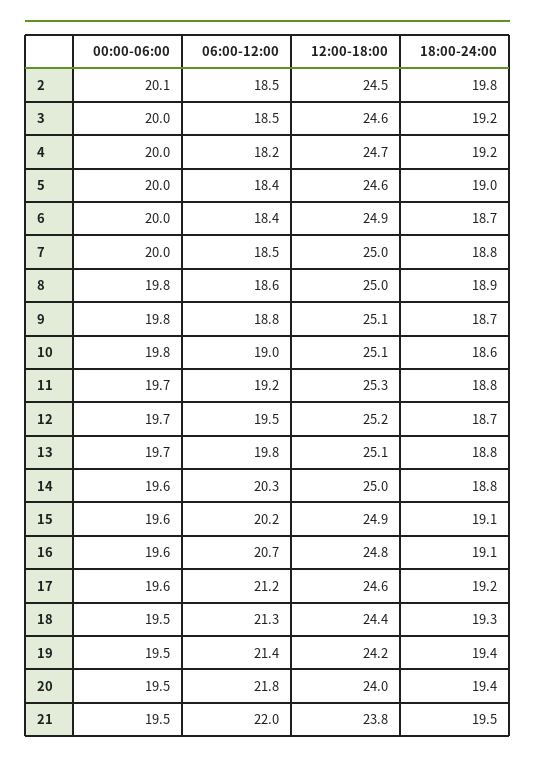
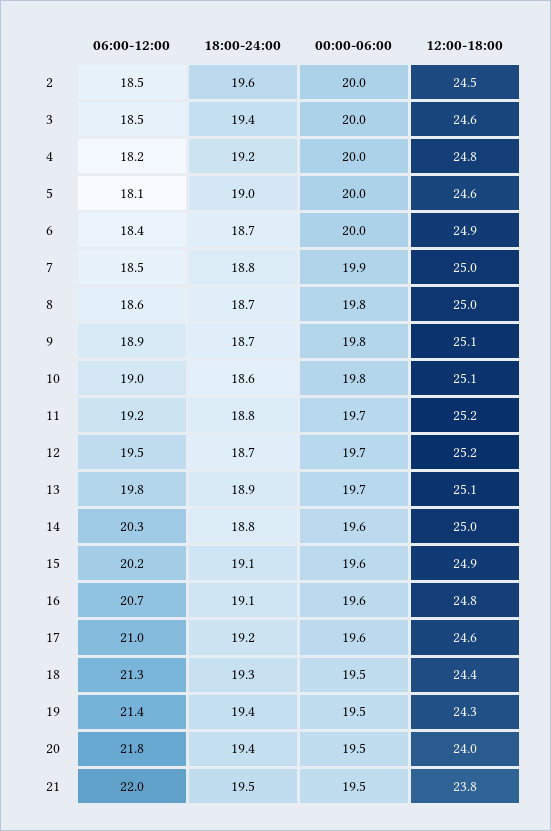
00:00-06:00, 2: 20.1 -> 20
18:00-24:00, 2: 19.8 -> 19.6
18:00-24:00, 3: 19.2 -> 19.4
12:00-18:00, 4: 24.7 -> 24.8
06:00-12:00, 5: 18.4 -> 18.1
00:00-06:00, 7: 20 -> 19.9
18:00-24:00, 8: 18.9 -> 18.7
06:00-12:00, 9: 18.8 -> 18.9
12:00-18:00, 11: 25.3 -> 25.2
18:00-24:00, 13: 18.8 -> 18.9
06:00-12:00, 17: 21.2 -> 21
12:00-18:00, 19: 24.2 -> 24.3

